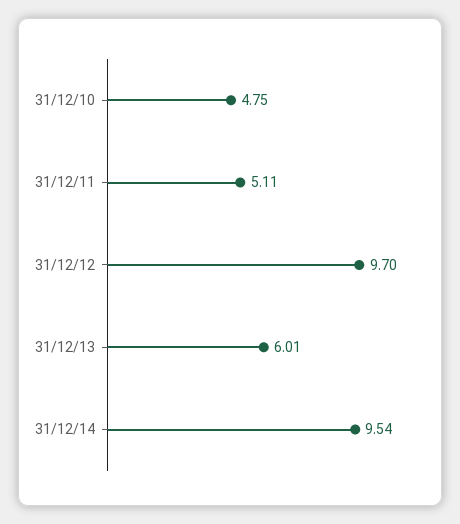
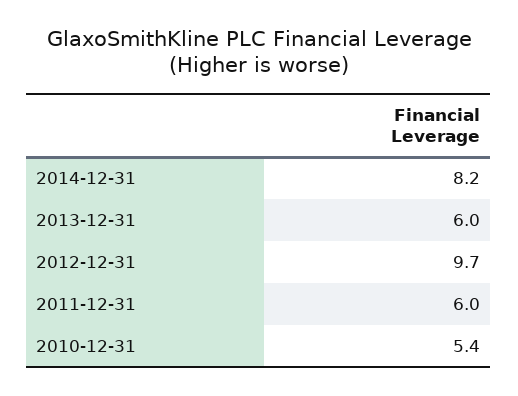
31/12/10: 4.75 -> 5.4
31/12/11: 5.11 -> 6
31/12/14: 9.54 -> 8.2

